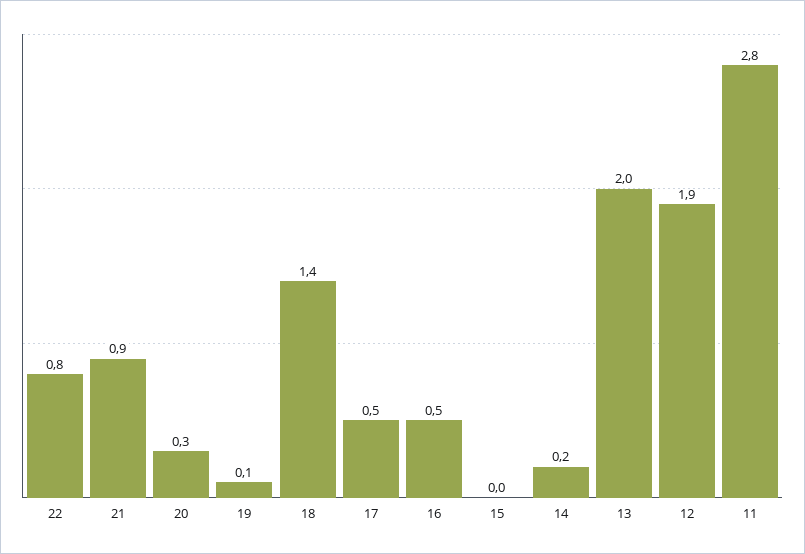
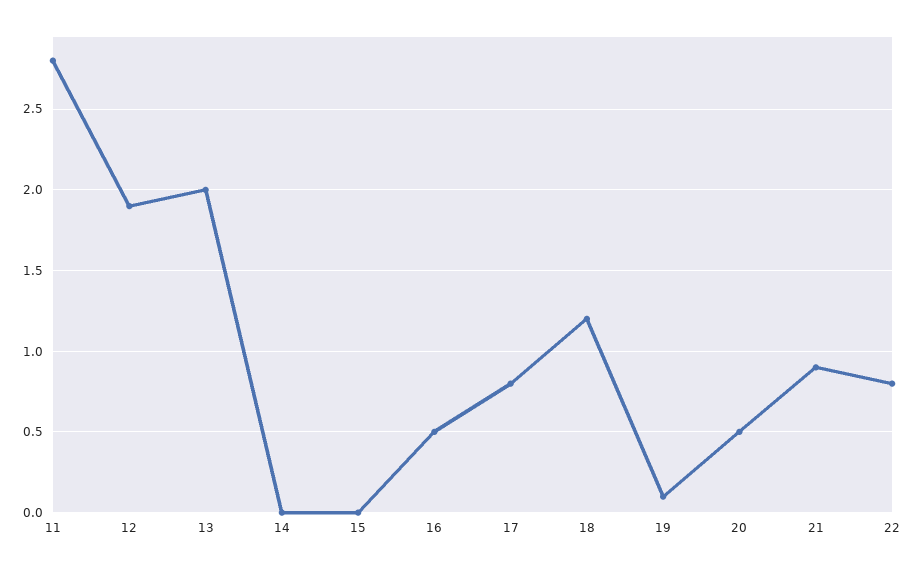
20: 0.3 -> 0.5
18: 1.4 -> 1.2
17: 0.5 -> 0.8
14: 0.2 -> 0

